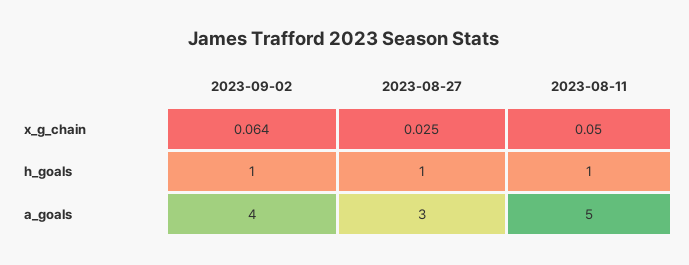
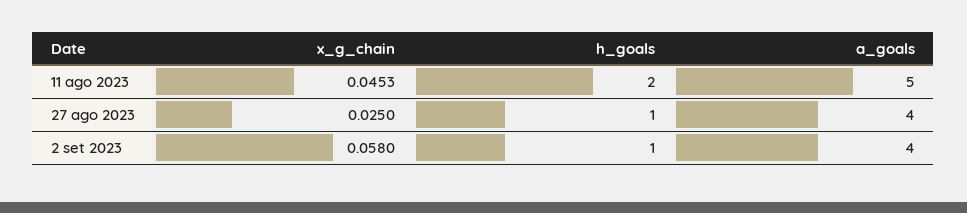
2023-09-02, x_g_chain: 0.064 -> 0.058
2023-08-11, x_g_chain: 0.05 -> 0.0453
2023-08-11, h_goals: 1 -> 2
2023-08-27, a_goals: 3 -> 4

